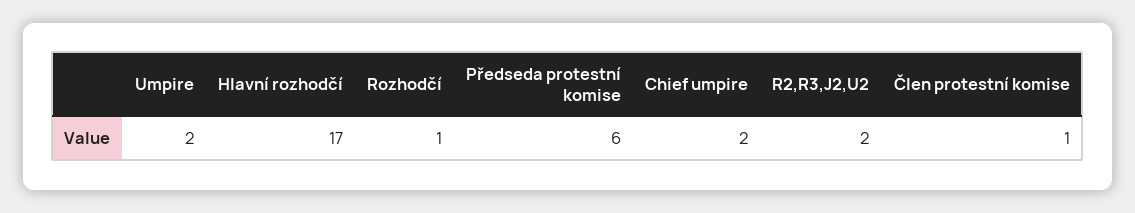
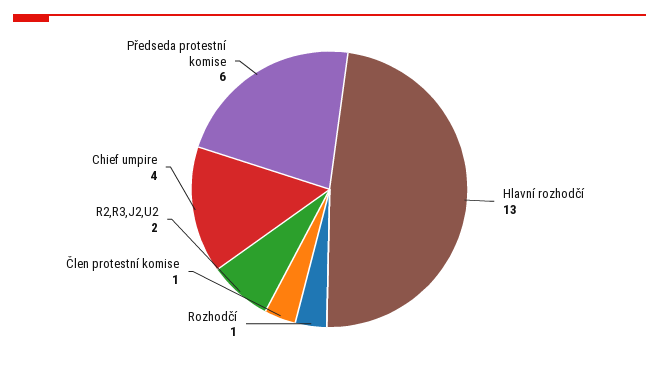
Umpire: 2 -> none
Hlavní rozhodčí: 17 -> 13
Chief umpire: 2 -> 4

